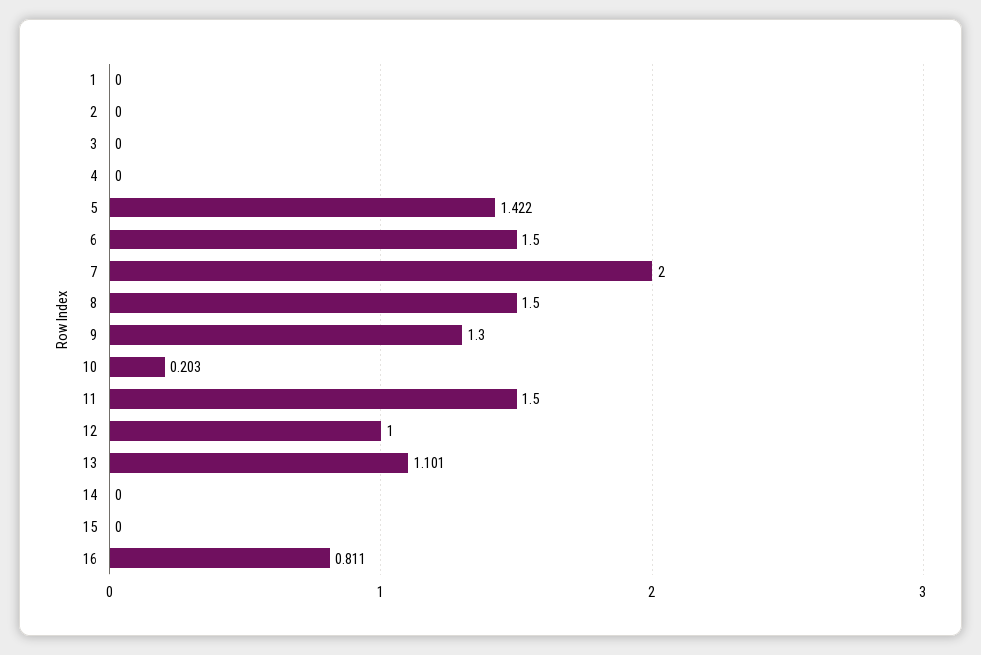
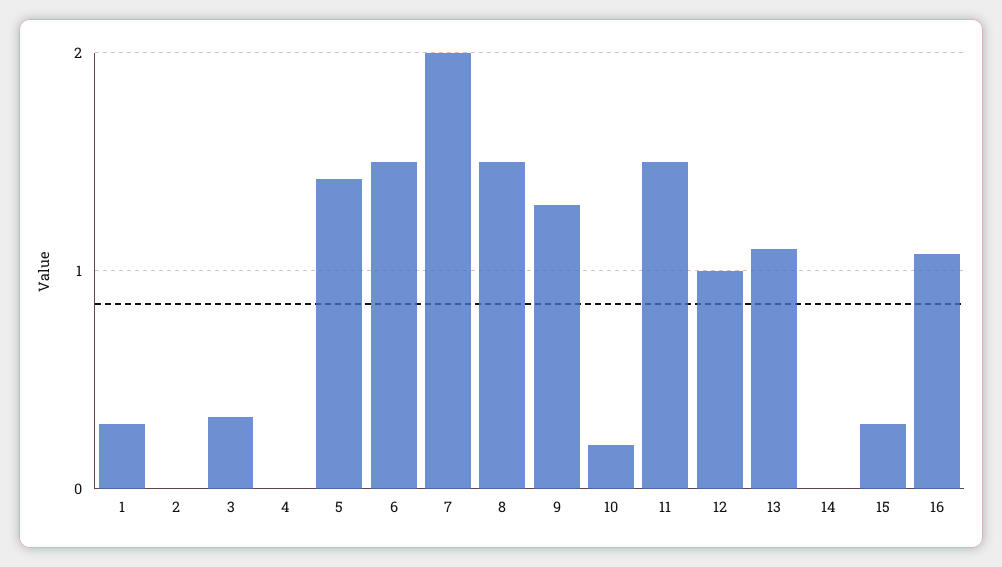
1: 0 -> 0.3
3: 0 -> 0.3
15: 0 -> 0.3
16: 0.811 -> 1.1

